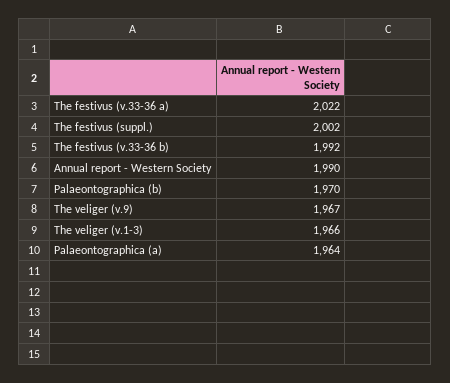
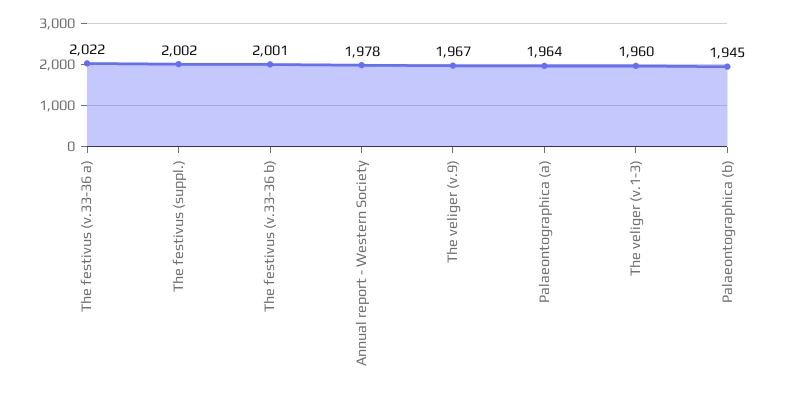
The festivus (v.33-36 b): 1992 -> 2001
Annual report - Western Society: 1990 -> 1978
Palaeontographica (b): 1970 -> 1945
The veliger (v.1-3): 1966 -> 1960

